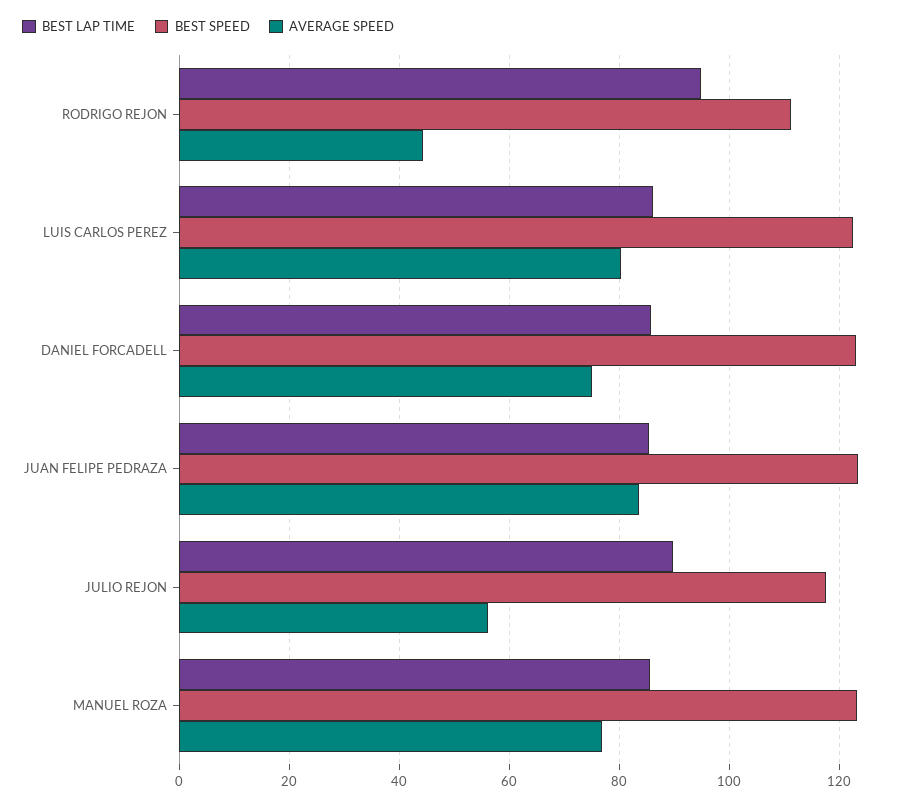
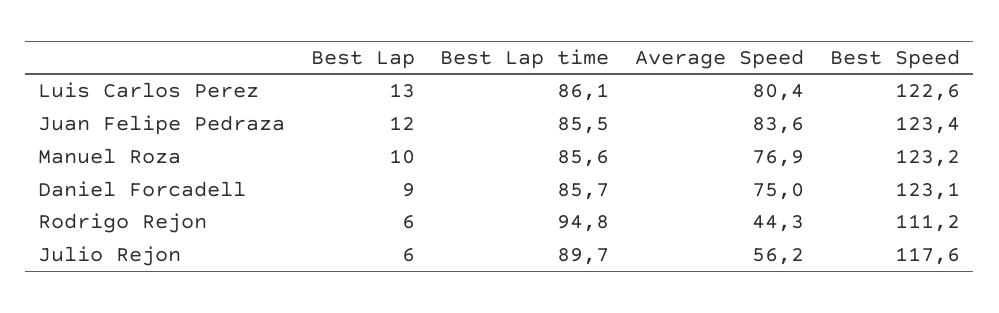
Best Lap, LUIS CARLOS PEREZ: none -> 13
Best Lap, JUAN FELIPE PEDRAZA: none -> 12
Best Lap, MANUEL ROZA: none -> 10
Best Lap, DANIEL FORCADELL: none -> 9
Best Lap, RODRIGO REJON: none -> 6
Best Lap, JULIO REJON: none -> 6

